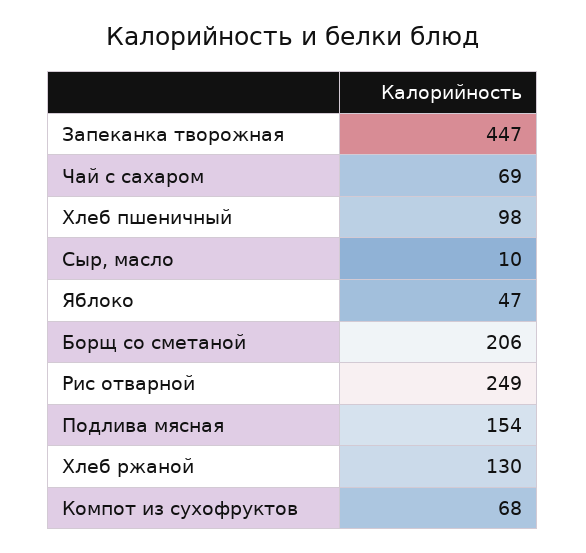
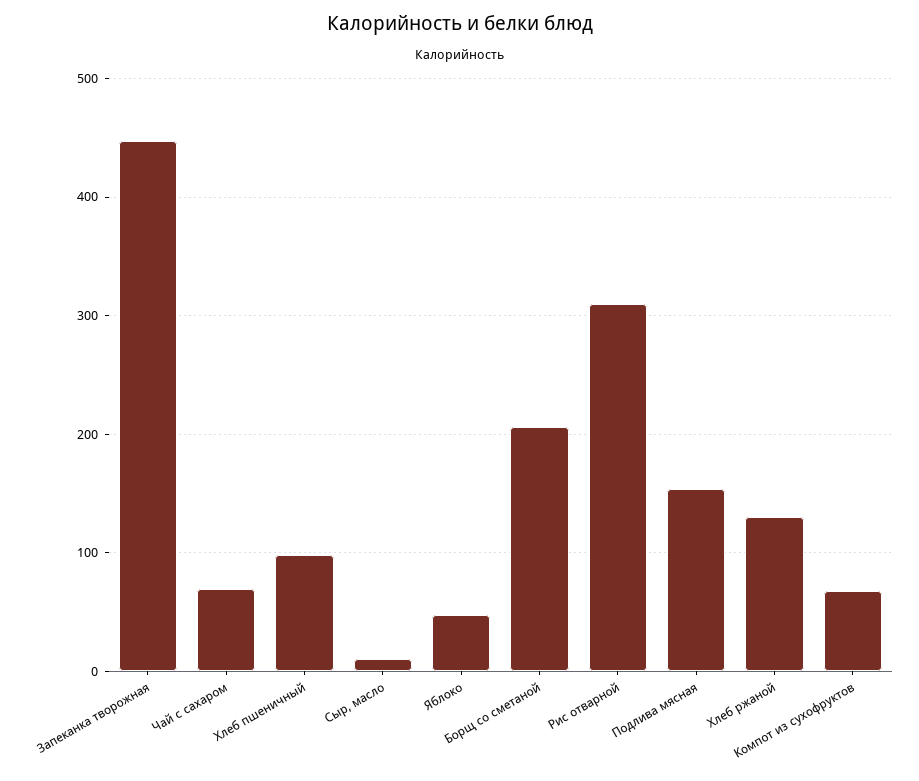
Рис отварной: 249 -> 310

